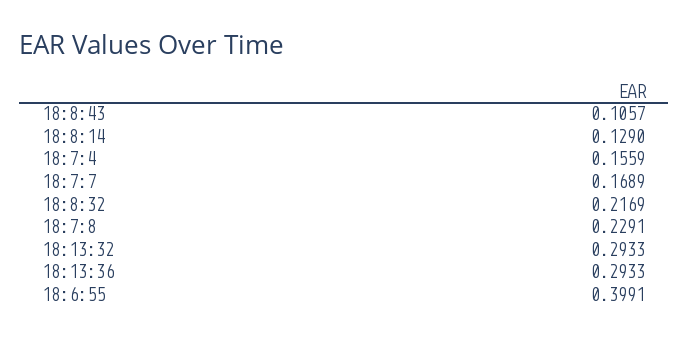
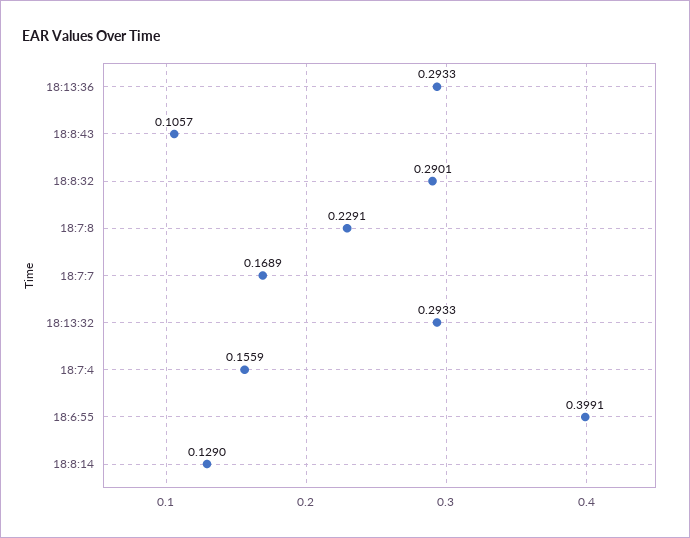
18:8:32: 0.2169 -> 0.2901

